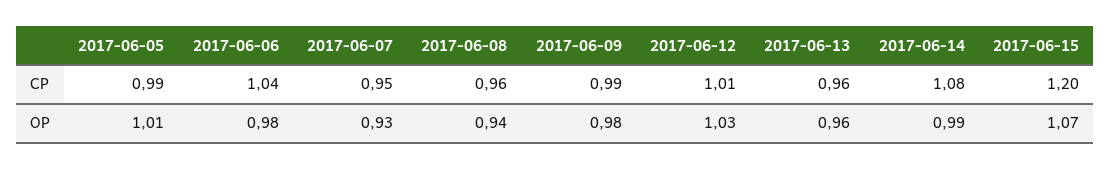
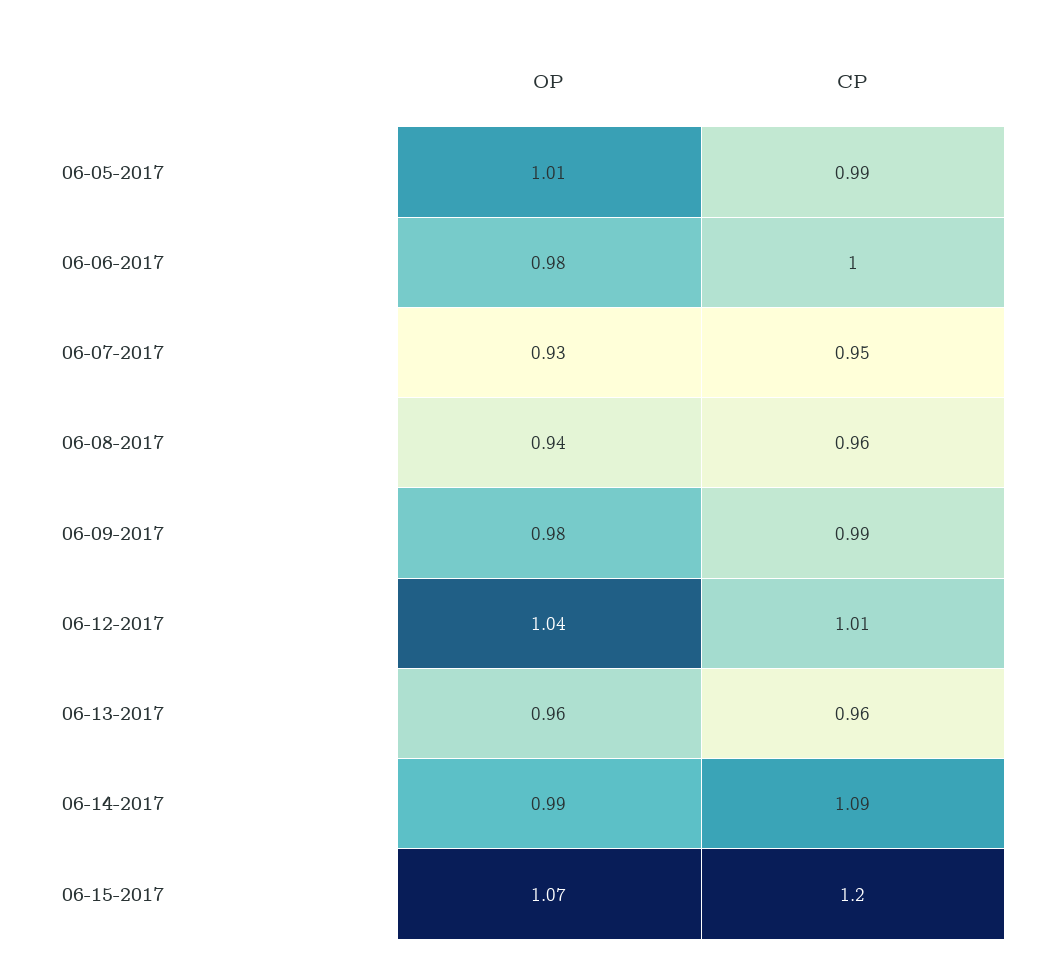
2017-06-06, CP: 1.04 -> 1
2017-06-14, CP: 1.08 -> 1.09
2017-06-12, OP: 1.03 -> 1.04

